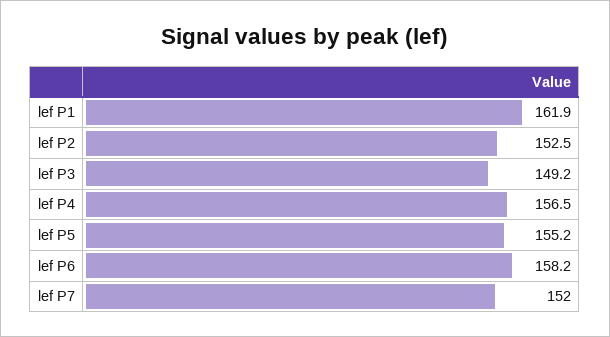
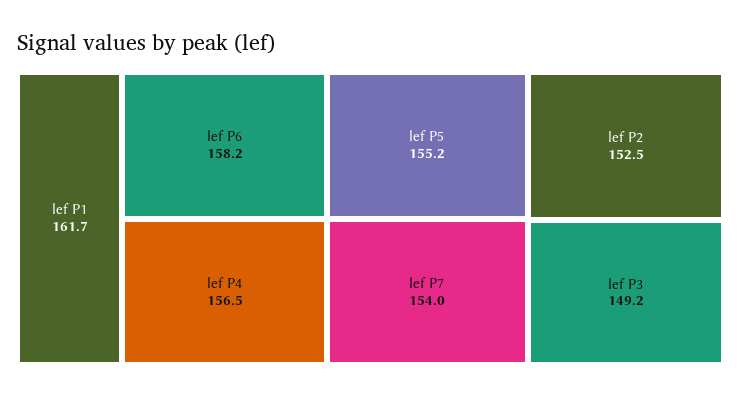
lef P1: 161.9 -> 161.7
lef P7: 152 -> 154

